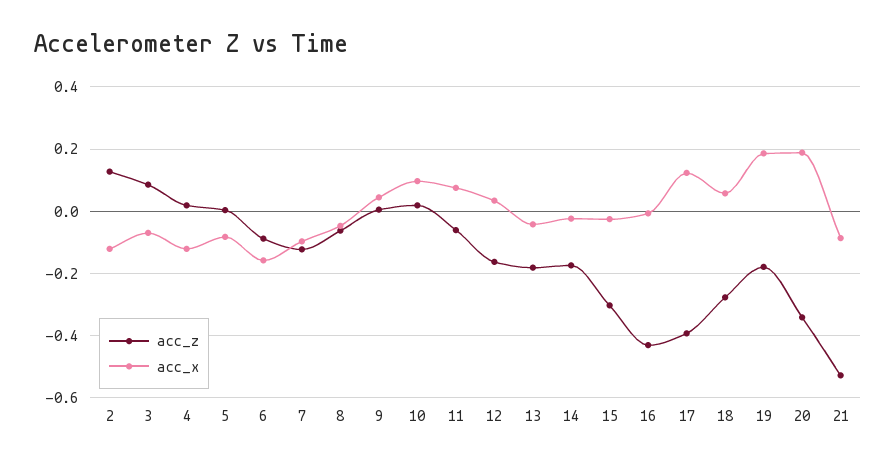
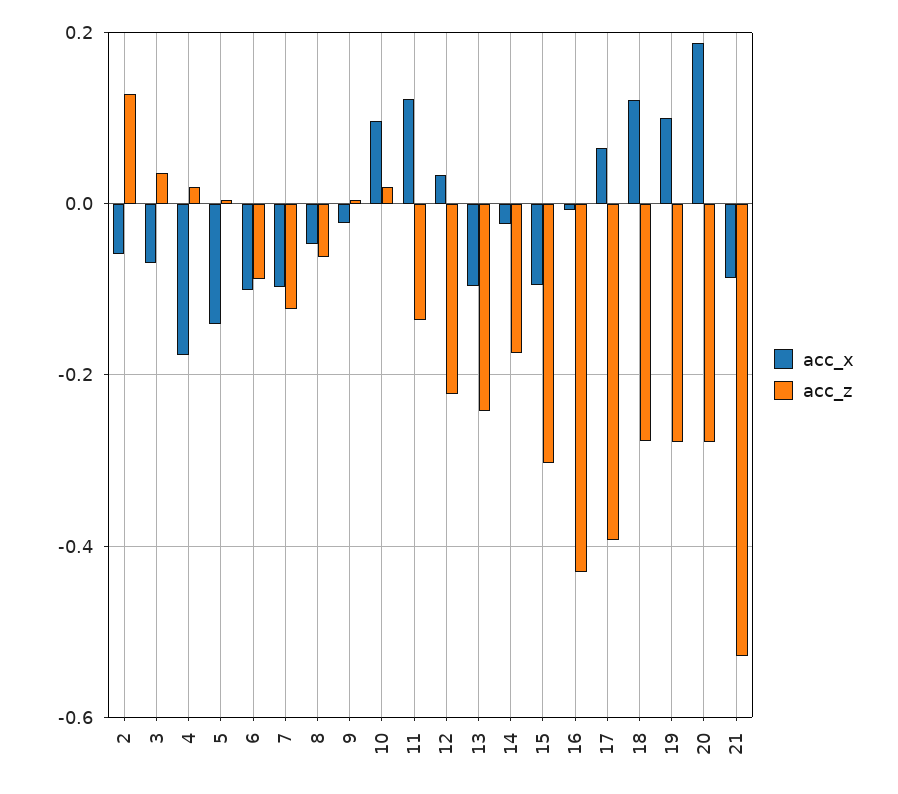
acc_x, 2: -0.12 -> -0.06
acc_z, 3: 0.08 -> 0.04
acc_x, 4: -0.12 -> -0.18
acc_x, 5: -0.08 -> -0.14
acc_x, 6: -0.16 -> -0.1
acc_x, 9: 0.04 -> -0.02
acc_z, 11: -0.06 -> -0.14
acc_x, 11: 0.08 -> 0.12
acc_z, 12: -0.16 -> -0.22
acc_z, 13: -0.18 -> -0.24
acc_x, 13: -0.04 -> -0.1
acc_x, 15: -0.02 -> -0.1
acc_x, 17: 0.12 -> 0.06
acc_x, 18: 0.06 -> 0.12
acc_z, 19: -0.18 -> -0.28
acc_x, 19: 0.18 -> 0.1
acc_z, 20: -0.34 -> -0.28

